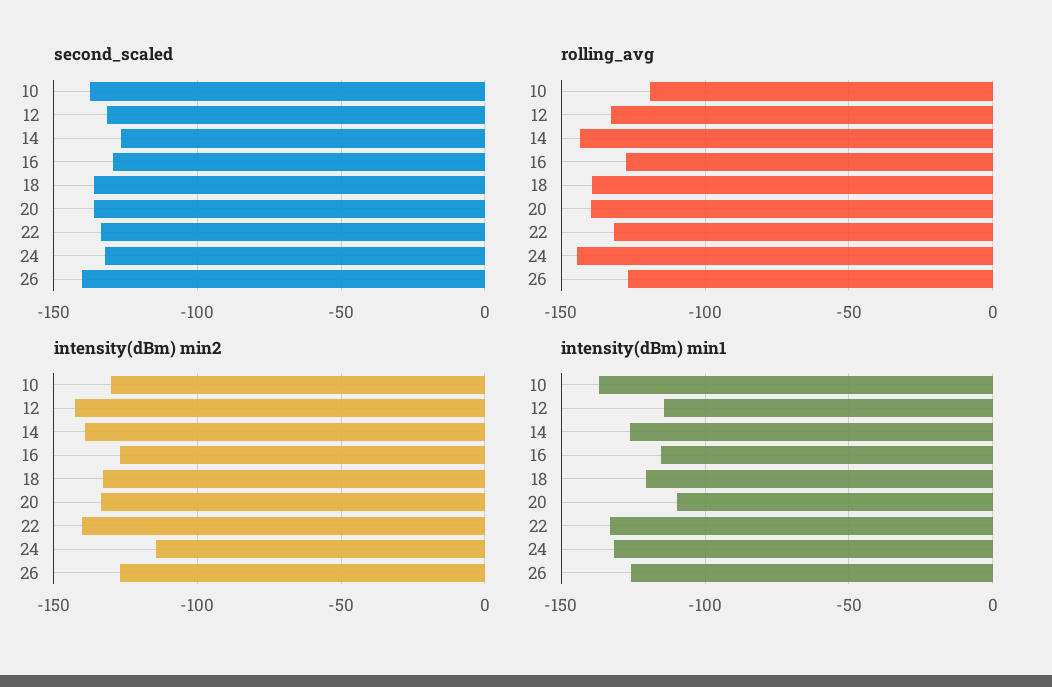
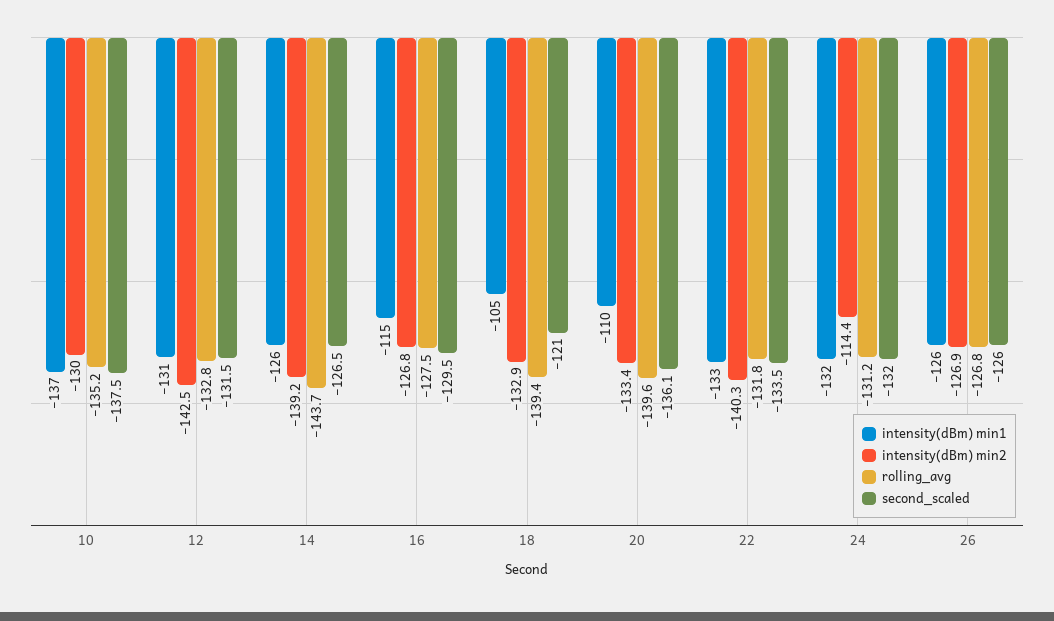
second_scaled, 18: -135 -> -121
second_scaled, 26: -140 -> -126
rolling_avg, 10: -120 -> -135.2
rolling_avg, 24: -145 -> -131.2
intensity(dBm) min1, 12: -115 -> -131
intensity(dBm) min1, 18: -120 -> -105

